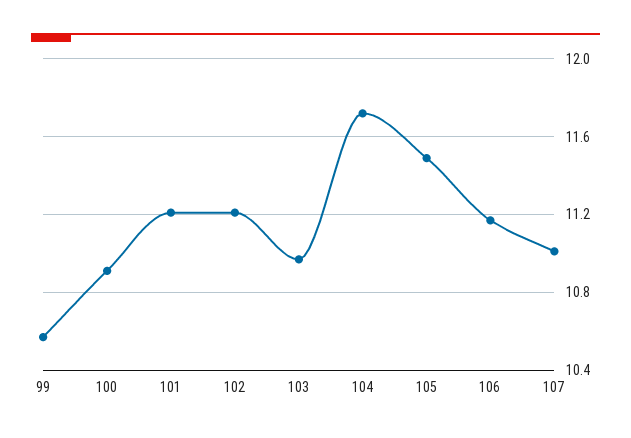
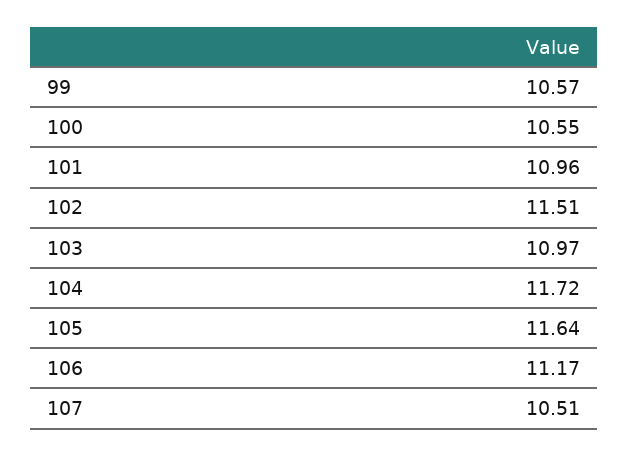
100: 10.9 -> 10.55
101: 11.2 -> 10.96
102: 11.2 -> 11.51
105: 11.5 -> 11.64
107: 11 -> 10.51

